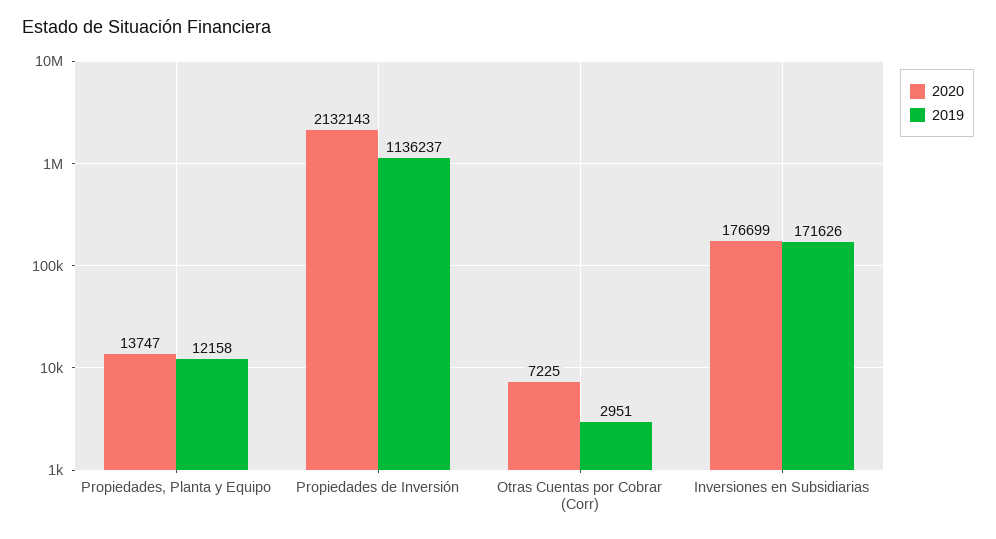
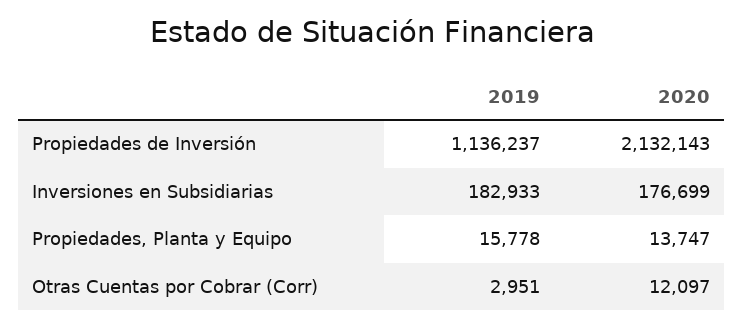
2019, Propiedades, Planta y Equipo: 12158 -> 15778
2020, Otras Cuentas por Cobrar (Corr): 7225 -> 12097
2019, Inversiones en Subsidiarias: 171626 -> 182933

